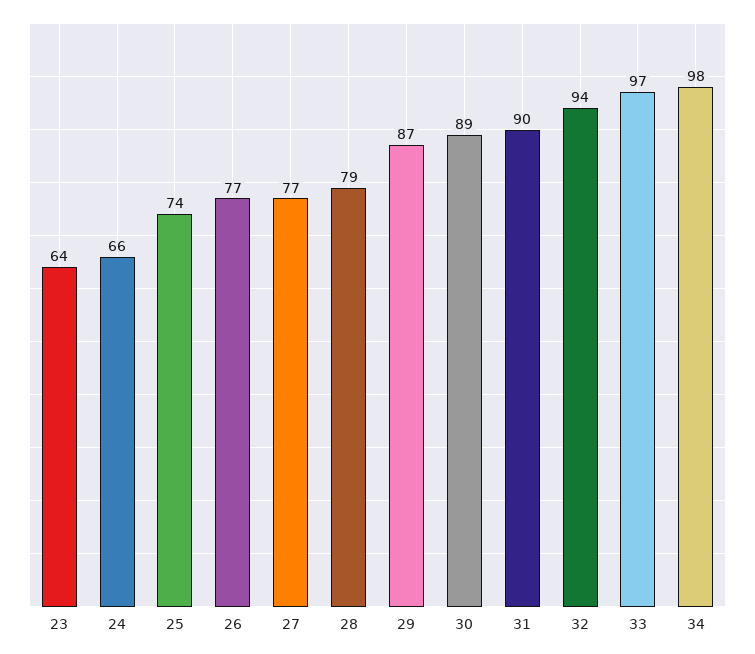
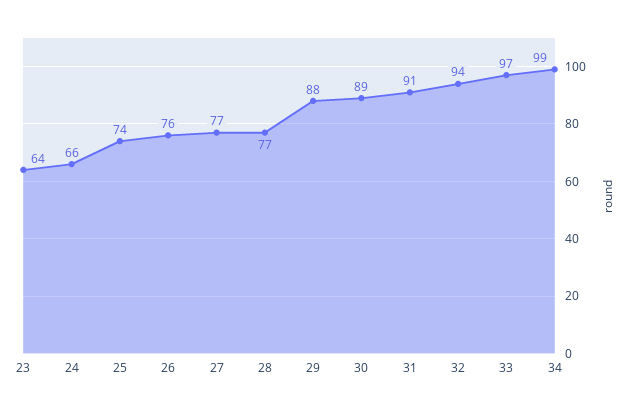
26: 77 -> 76
28: 79 -> 77
29: 87 -> 88
31: 90 -> 91
34: 98 -> 99

